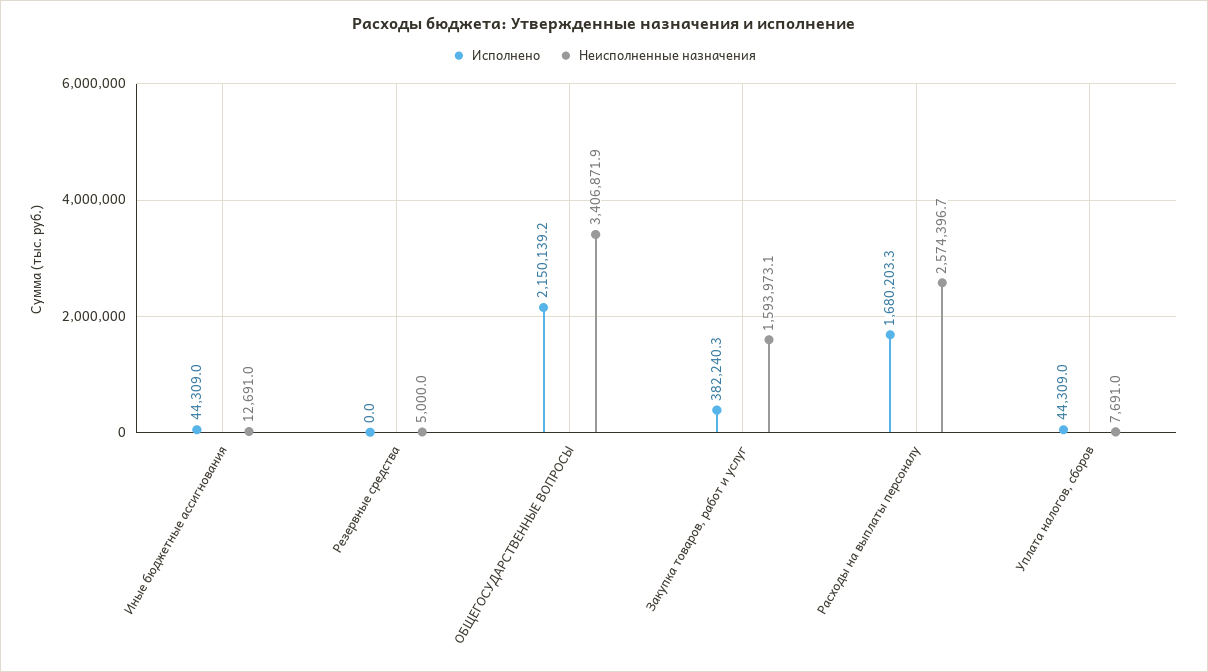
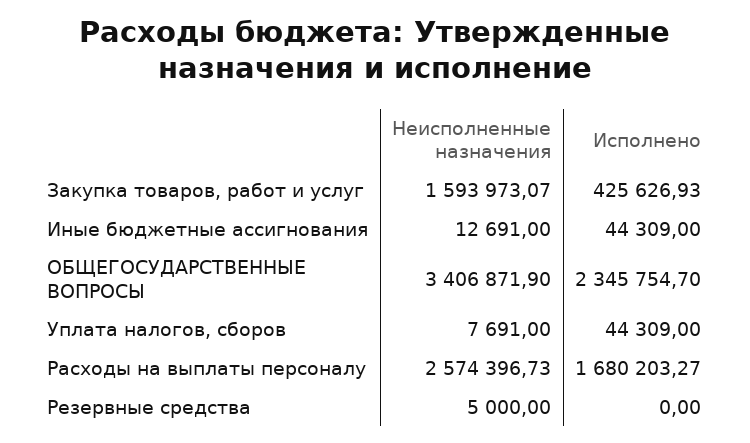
Исполнено, ОБЩЕГОСУДАРСТВЕННЫЕ ВОПРОСЫ: 2150139.2 -> 2345754.7
Исполнено, Закупка товаров, работ и услуг: 382240.3 -> 425626.93

